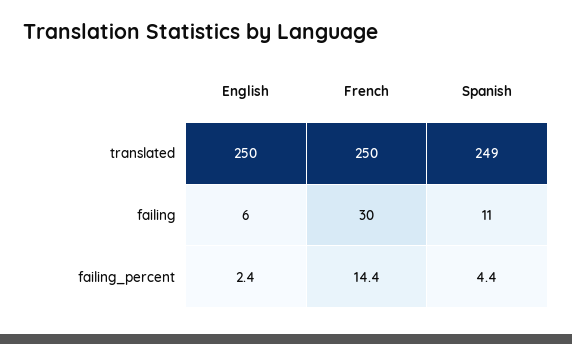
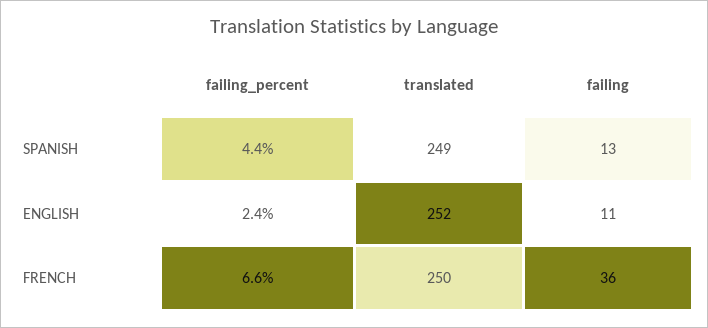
English, translated: 250 -> 252
English, failing: 6 -> 11
French, failing: 30 -> 36
Spanish, failing: 11 -> 13
French, failing_percent: 14.4 -> 6.6

